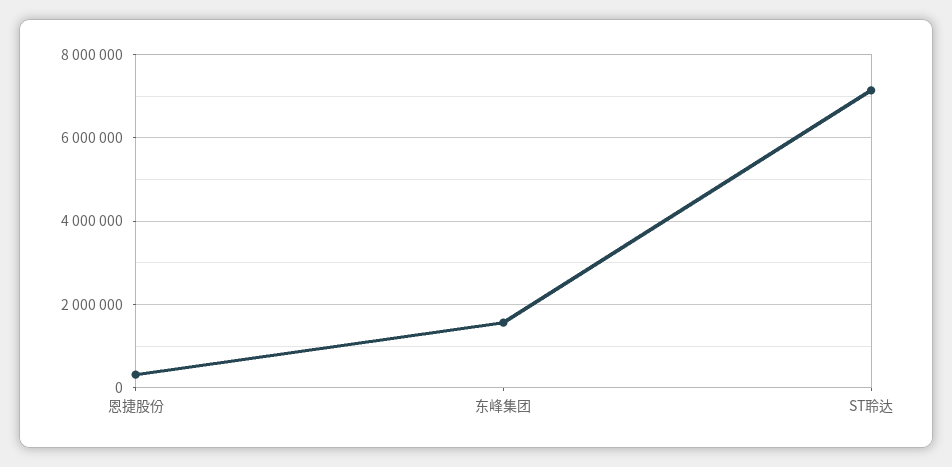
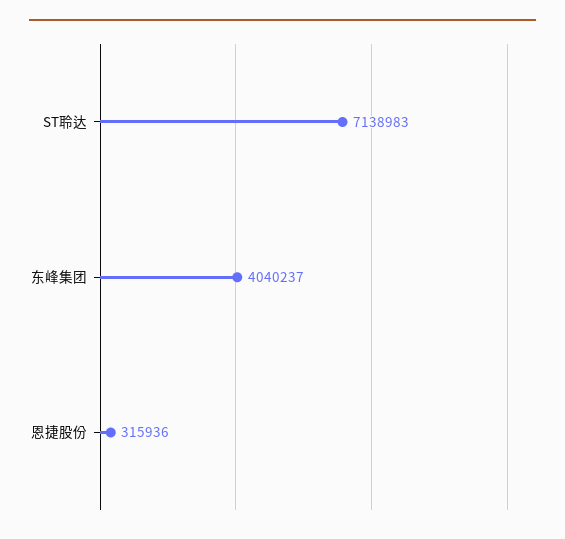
东峰集团: 1600000 -> 4040237

